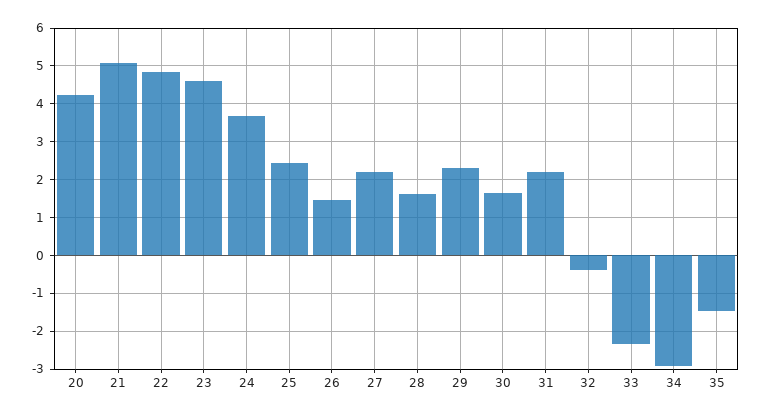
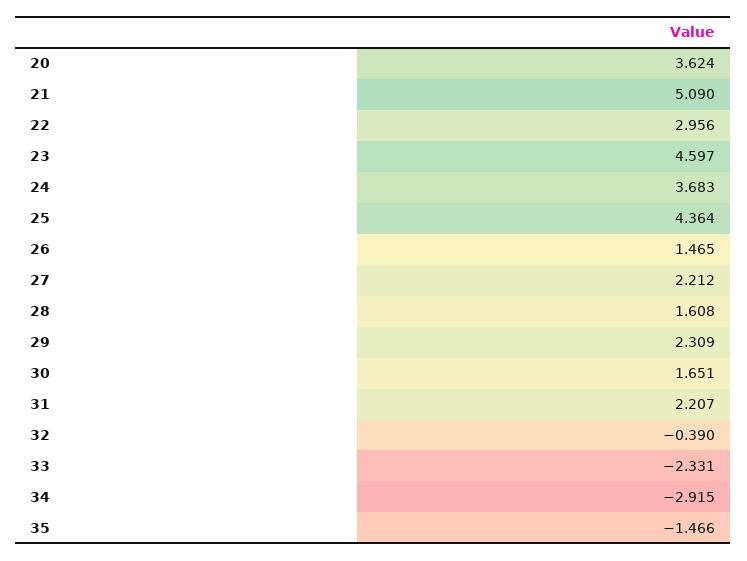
20: 4.2 -> 3.624
22: 4.8 -> 2.956
25: 2.4 -> 4.364

